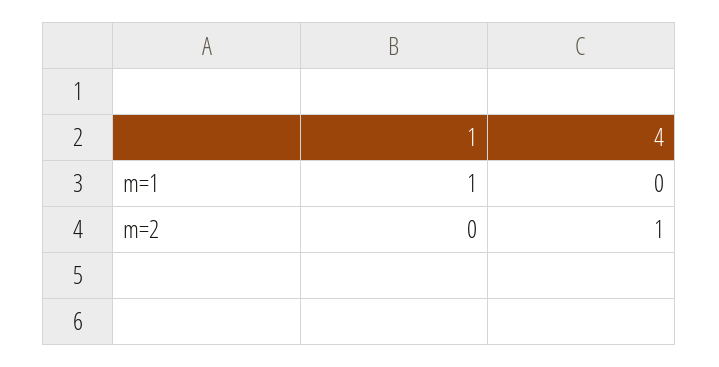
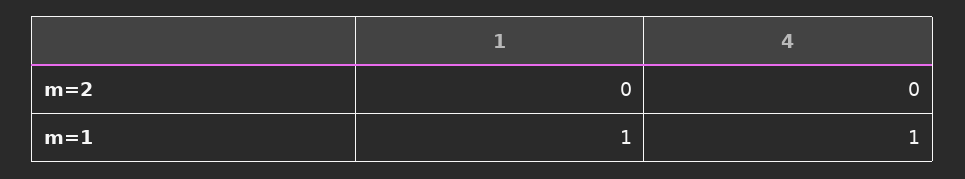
4, m=1: 0 -> 1
4, m=2: 1 -> 0

